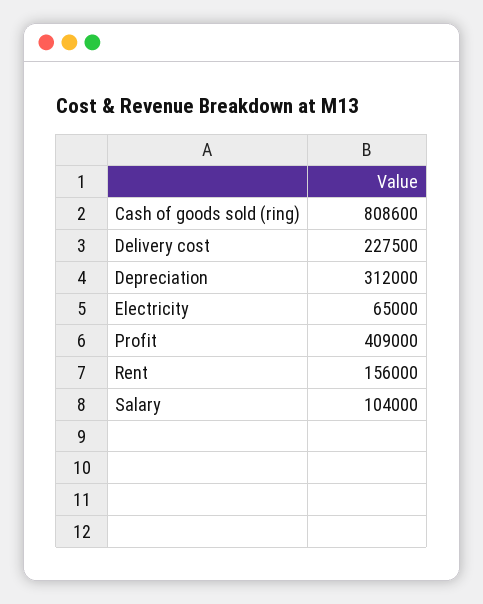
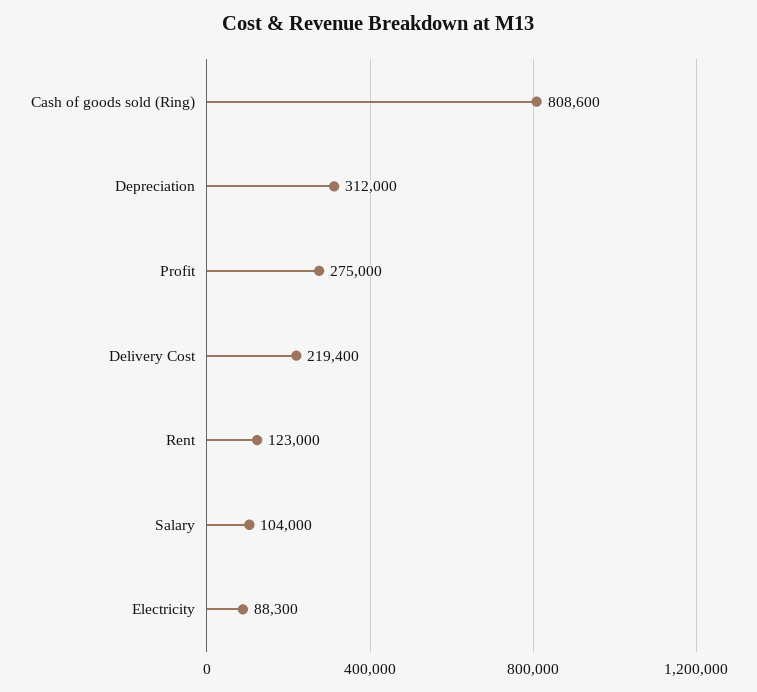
Delivery cost: 227500 -> 219400
Electricity: 65000 -> 88300
Profit: 409000 -> 275000
Rent: 156000 -> 123000

